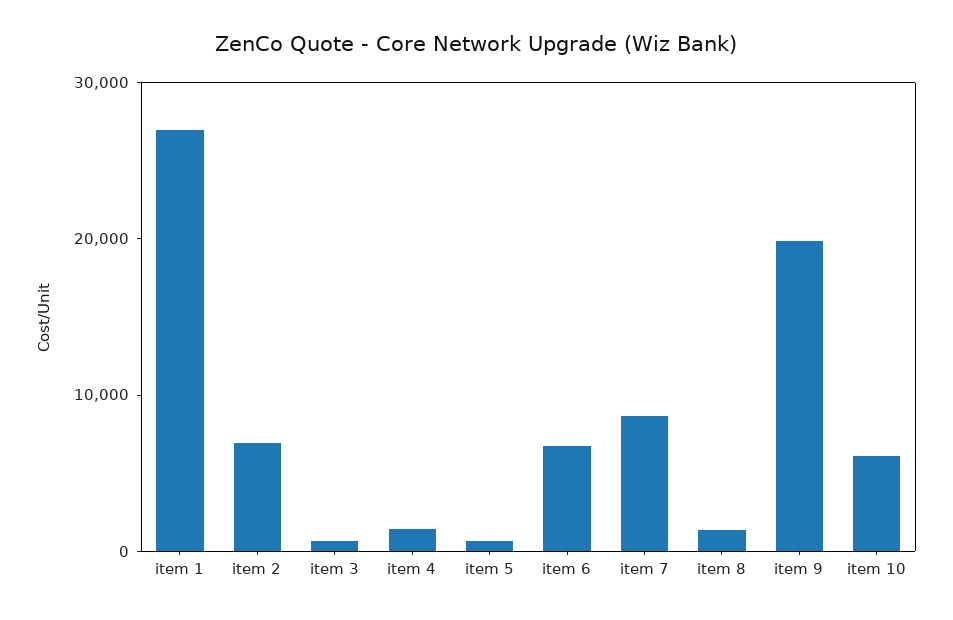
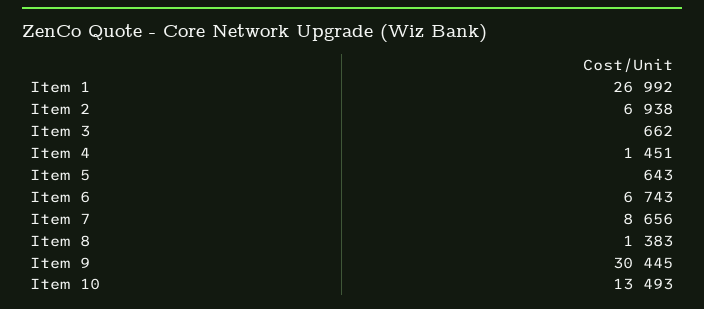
item 9: 20000 -> 30445
item 10: 6000 -> 13493

